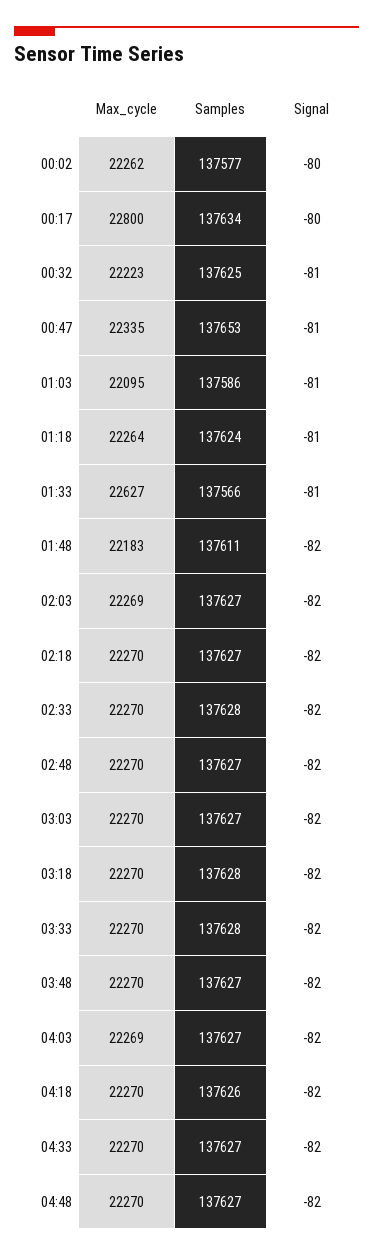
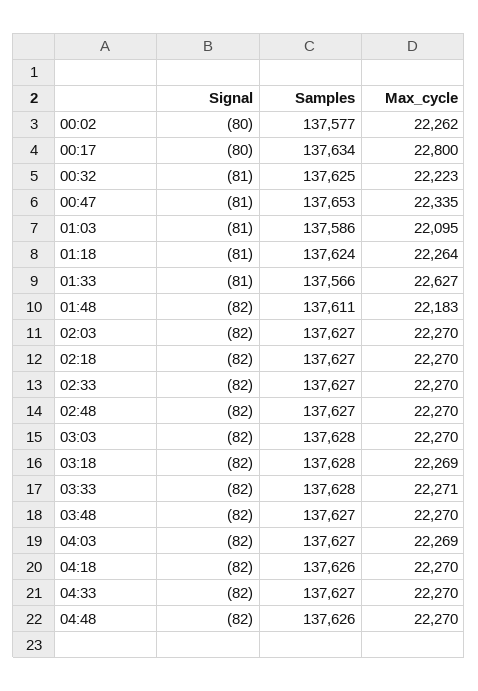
Max_cycle, 02:03: 22269 -> 22270
Samples, 02:33: 137628 -> 137627
Samples, 03:03: 137627 -> 137628
Max_cycle, 03:18: 22270 -> 22269
Max_cycle, 03:33: 22270 -> 22271
Samples, 04:48: 137627 -> 137626

